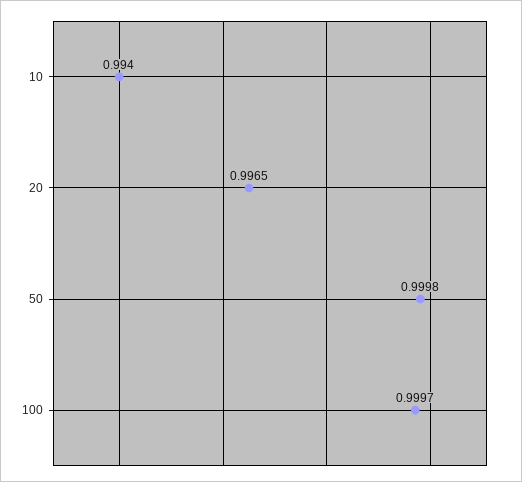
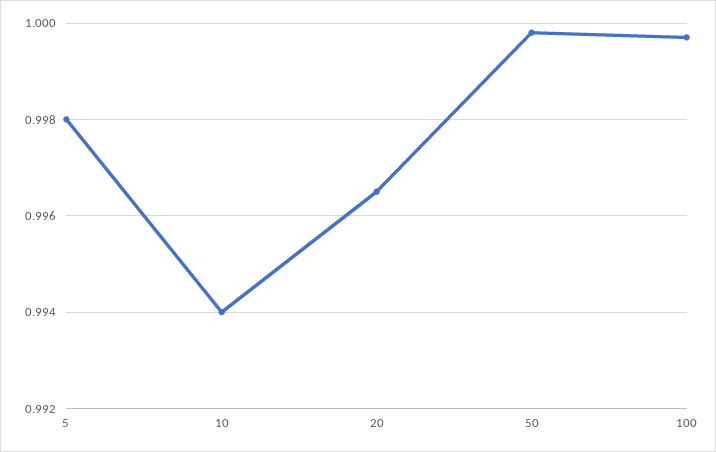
5: none -> 0.998

